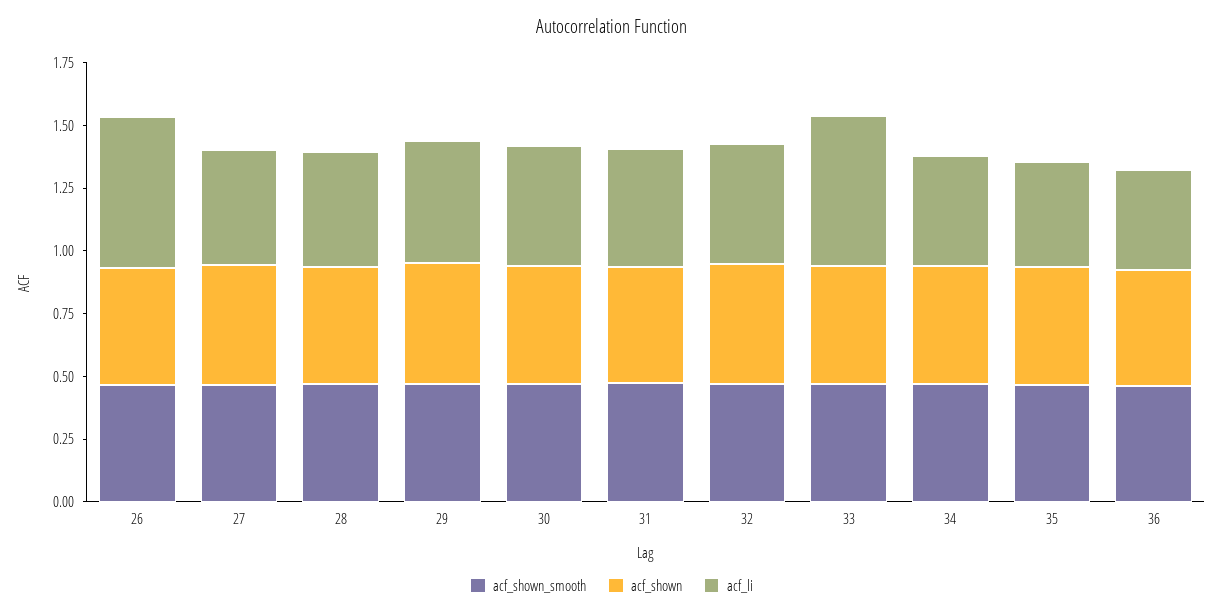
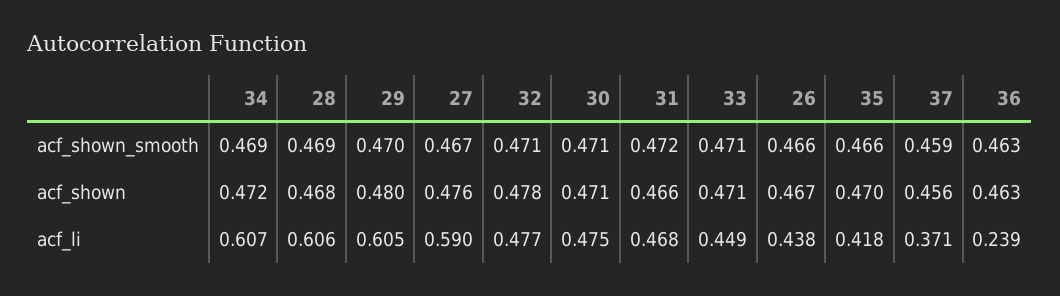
acf_li, 26: 0.6 -> 0.438
acf_li, 27: 0.45 -> 0.59
acf_li, 28: 0.45 -> 0.606
acf_li, 29: 0.5 -> 0.605
acf_li, 33: 0.6 -> 0.449
acf_li, 34: 0.45 -> 0.607
acf_li, 36: 0.4 -> 0.239
acf_shown_smooth, 37: none -> 0.459
acf_shown, 37: none -> 0.456
acf_li, 37: none -> 0.371

